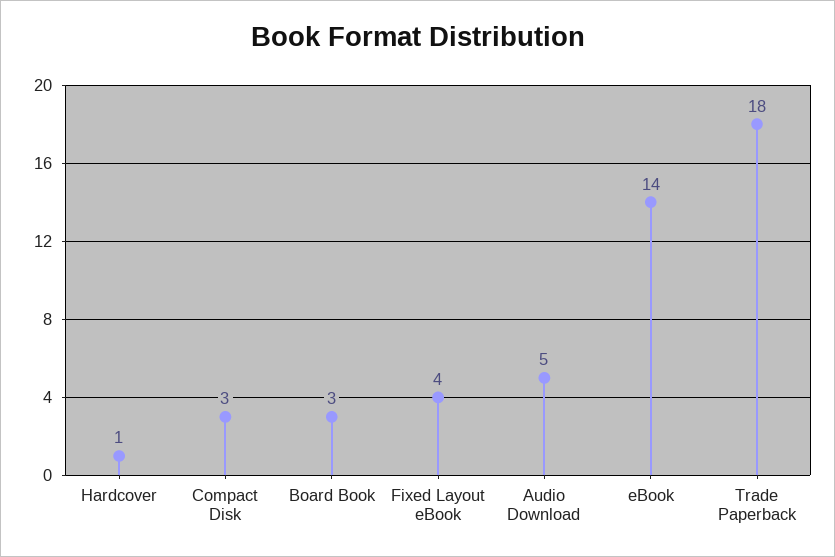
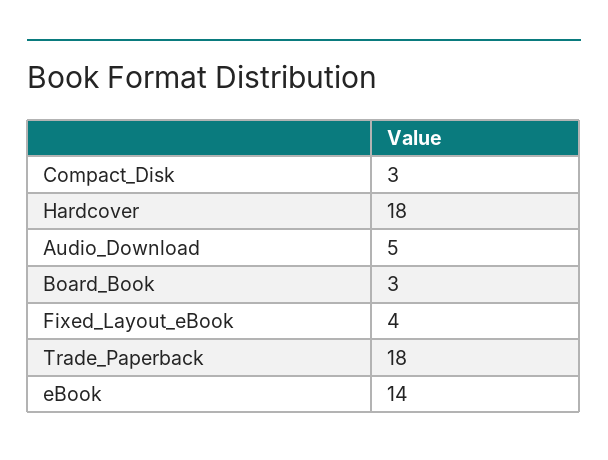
Hardcover: 1 -> 18

